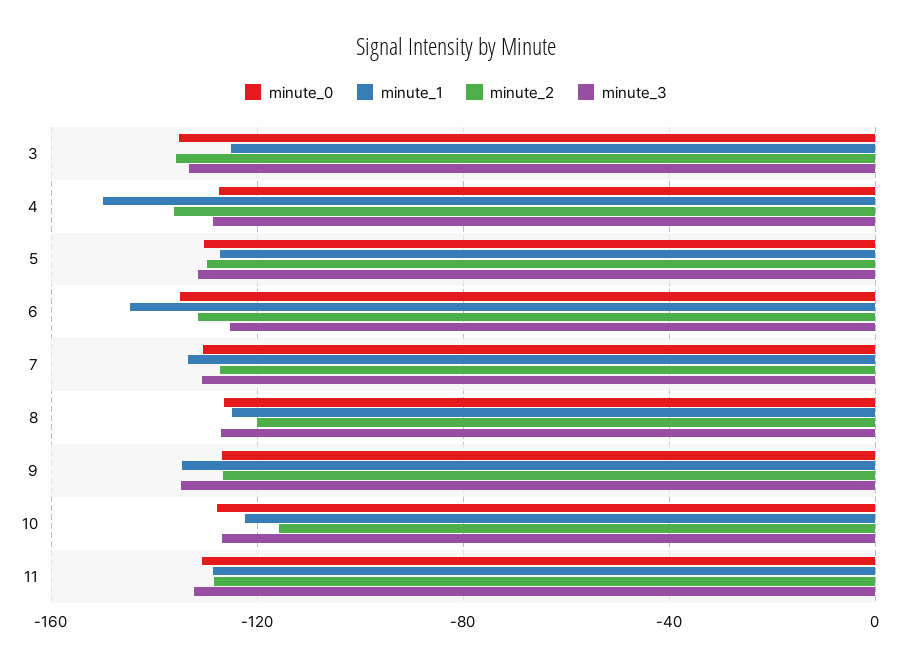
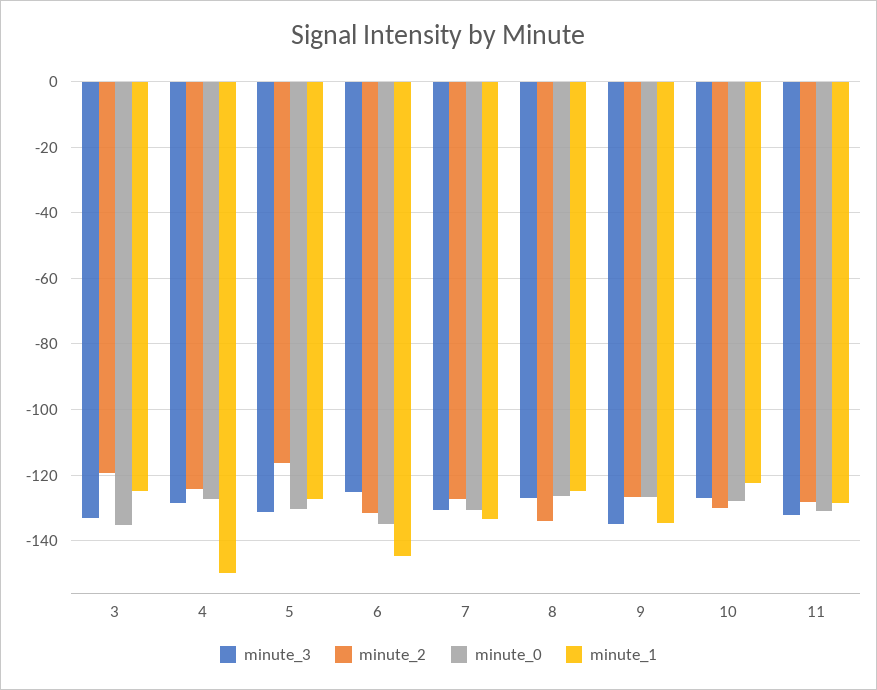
minute_2, 3: -135 -> -120
minute_2, 4: -135 -> -124
minute_2, 5: -130 -> -116
minute_2, 8: -120 -> -134
minute_2, 10: -115 -> -130

